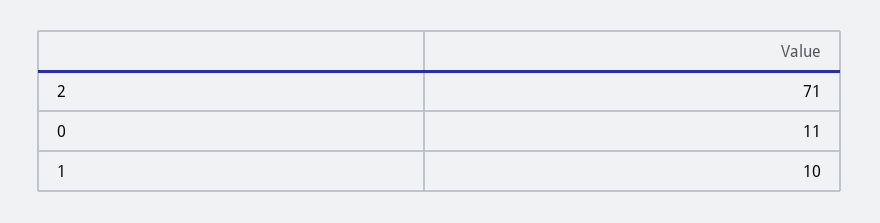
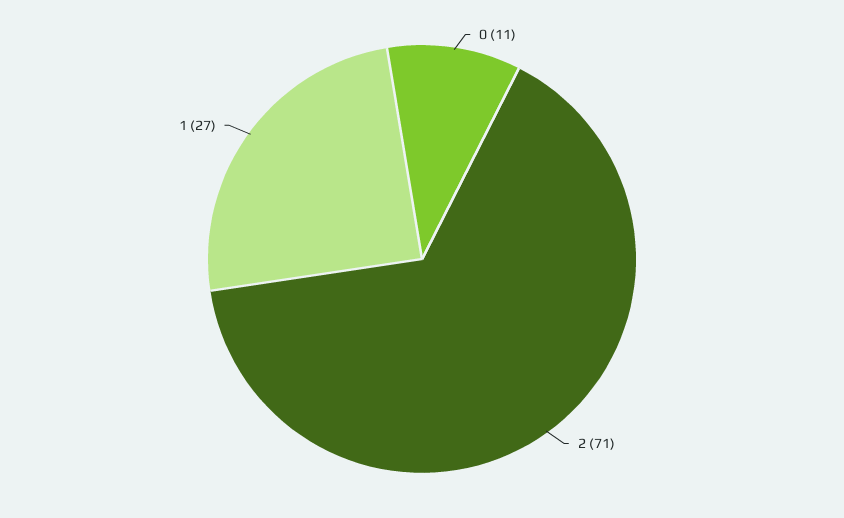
1: 10 -> 27

